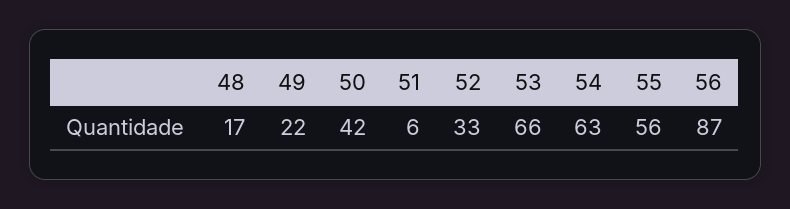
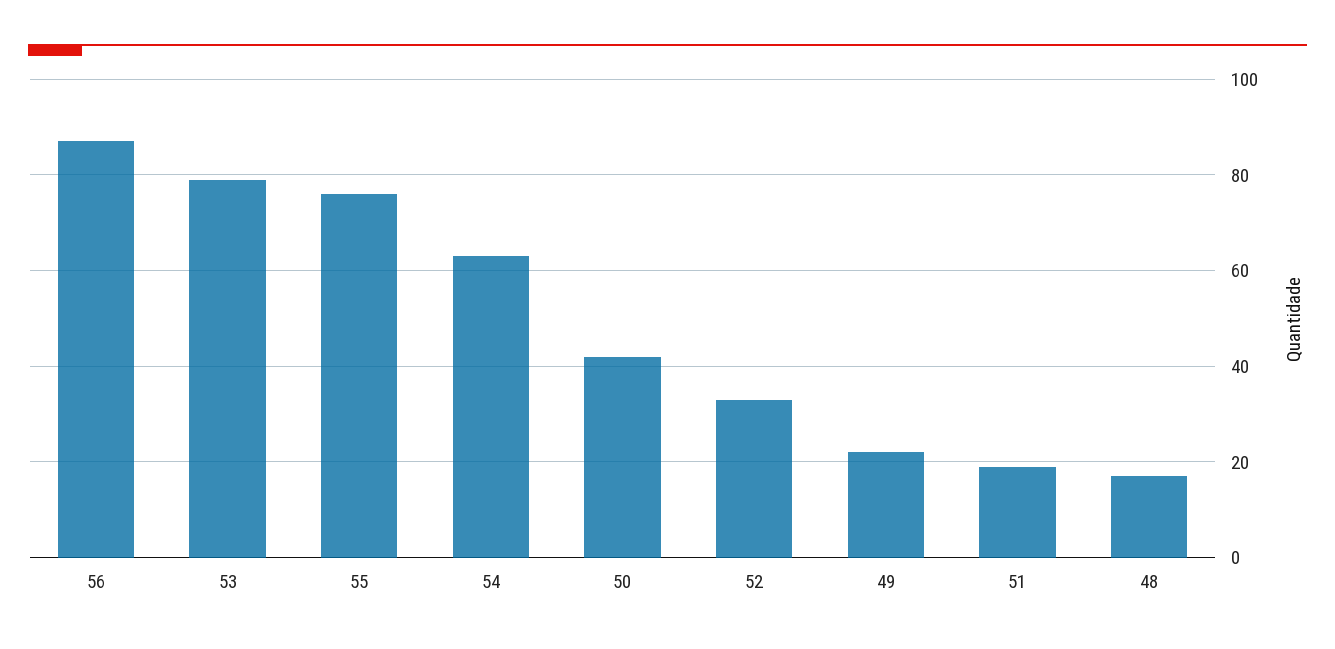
51: 6 -> 20
53: 66 -> 80
55: 56 -> 75

